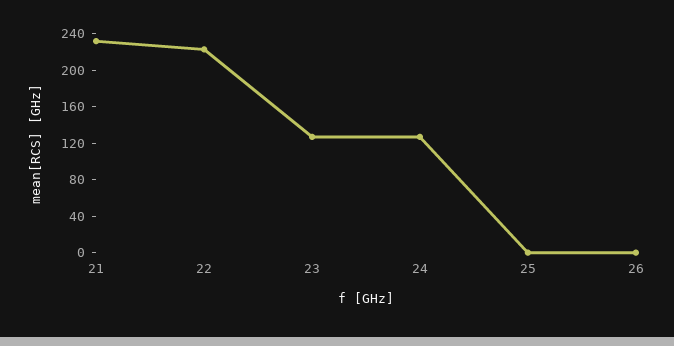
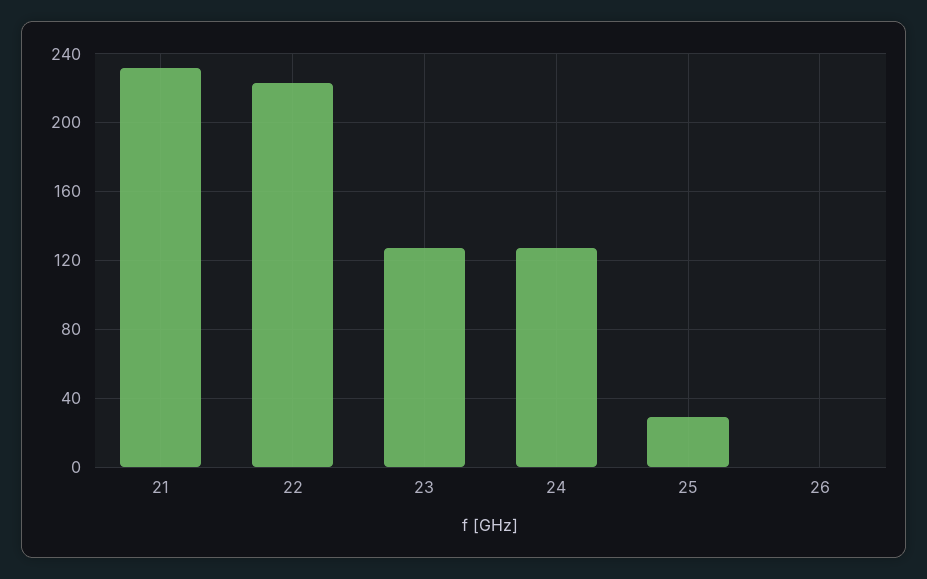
25: 0 -> 30

